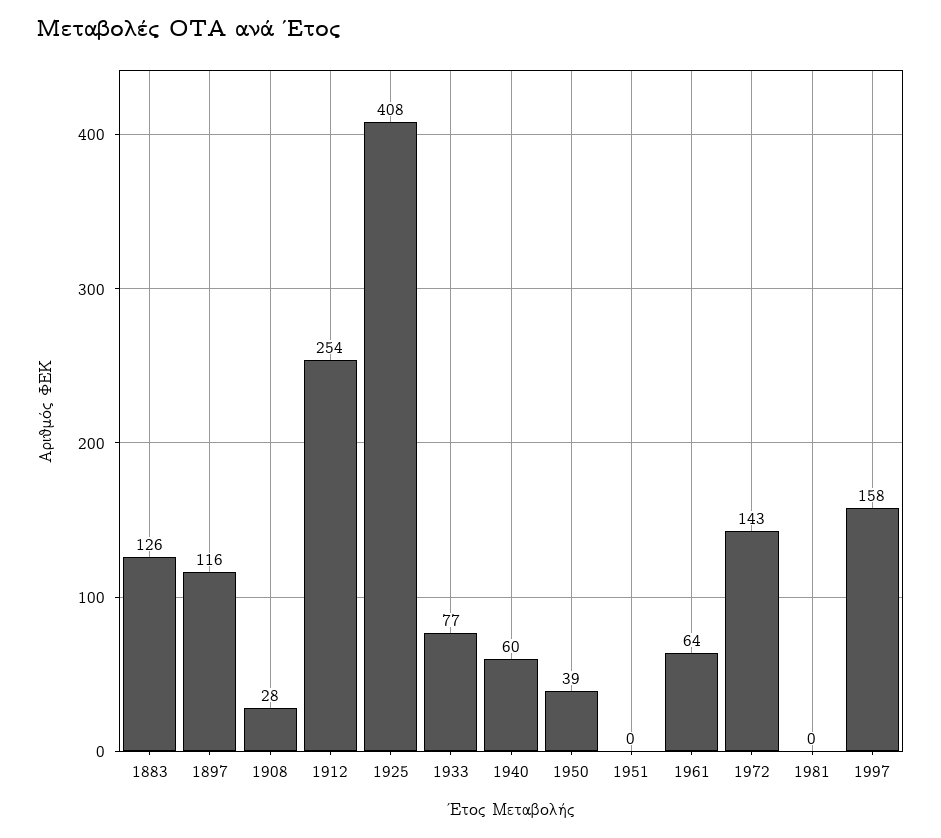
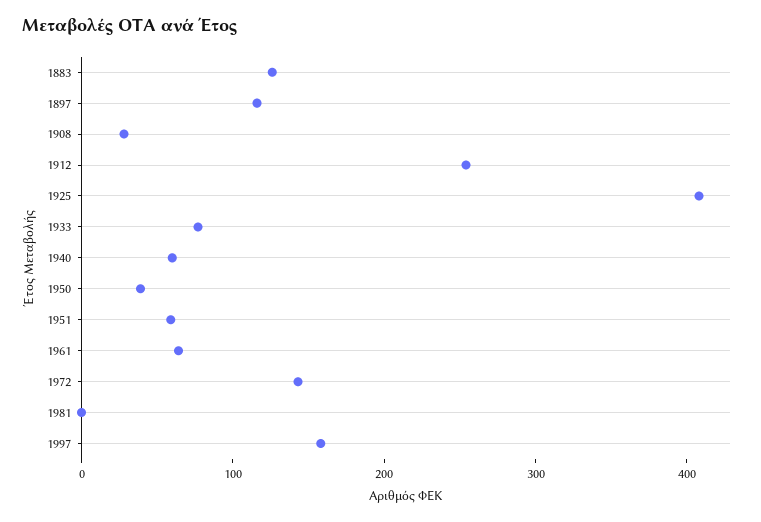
1951: 0 -> 60

